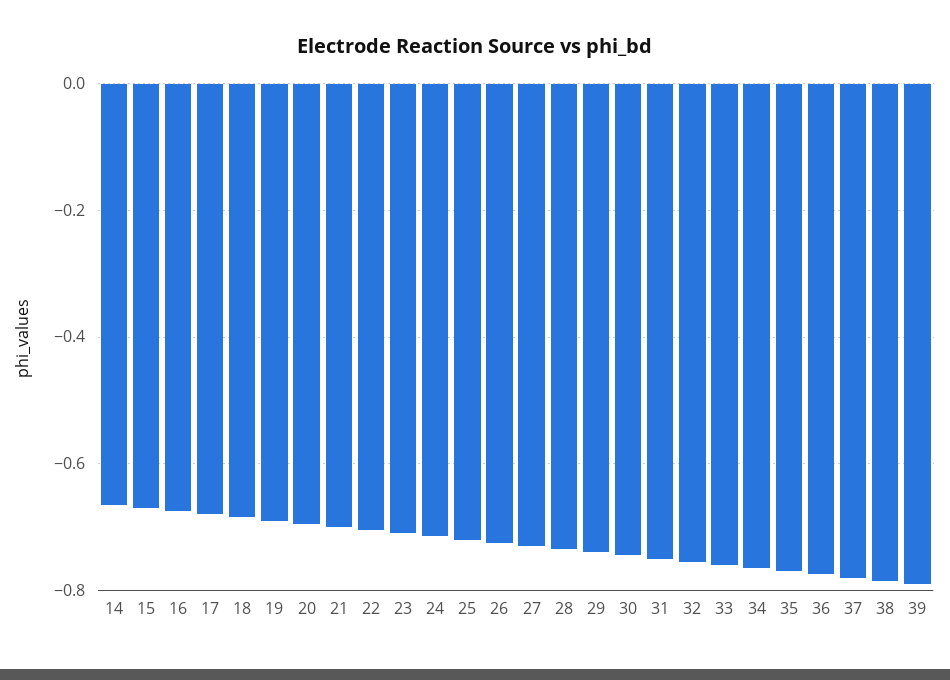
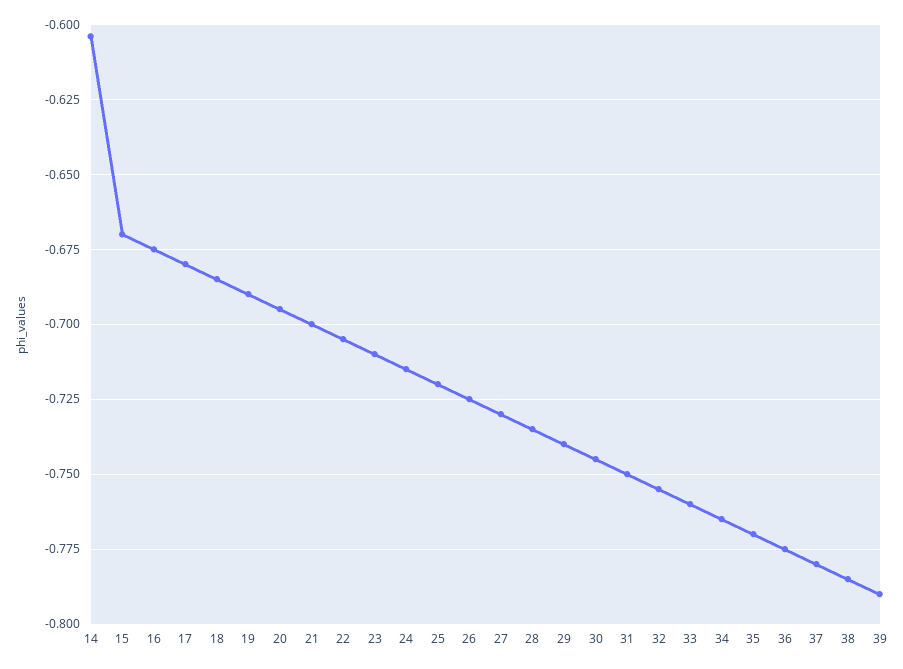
14: -0.66 -> -0.605

